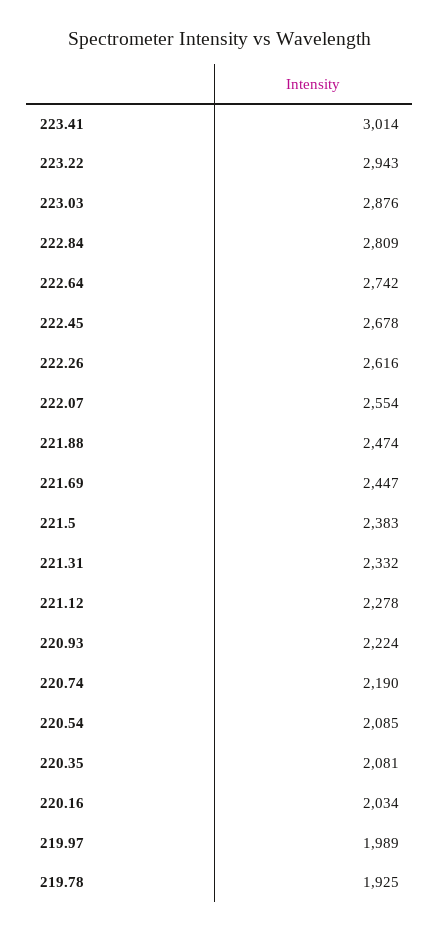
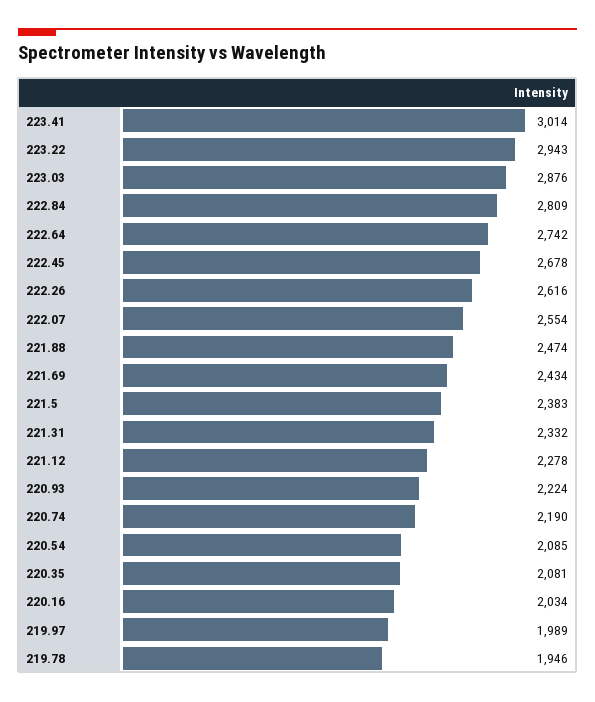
221.69: 2447 -> 2434
219.78: 1925 -> 1946

